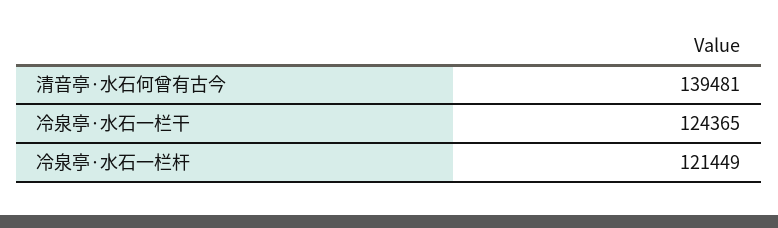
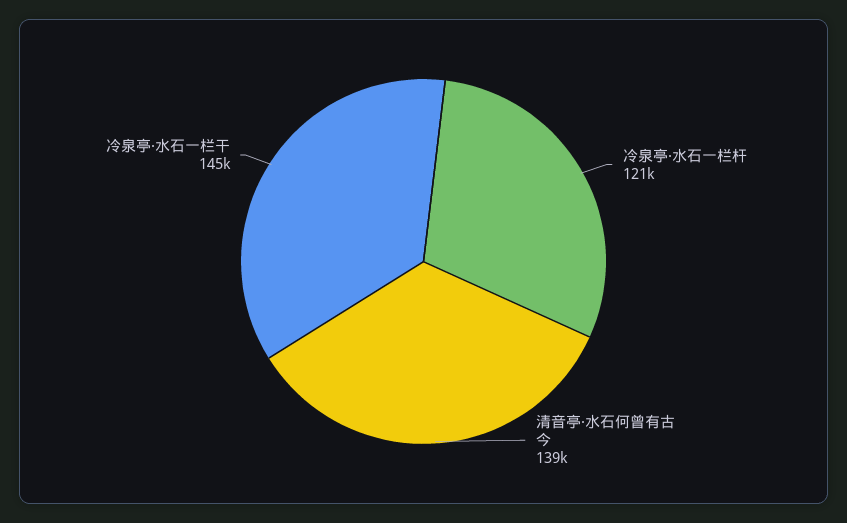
冷泉亭·水石一栏干: 124365 -> 145000

